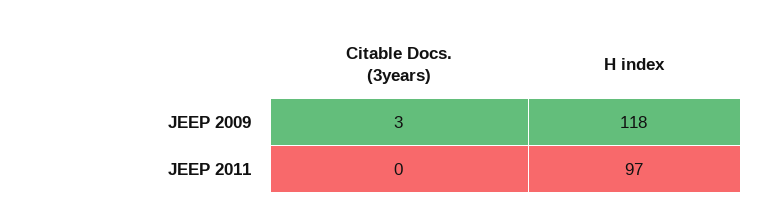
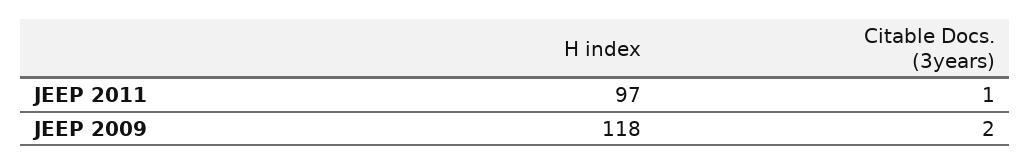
Citable Docs. (3years), JEEP 2009: 3 -> 2
Citable Docs. (3years), JEEP 2011: 0 -> 1

